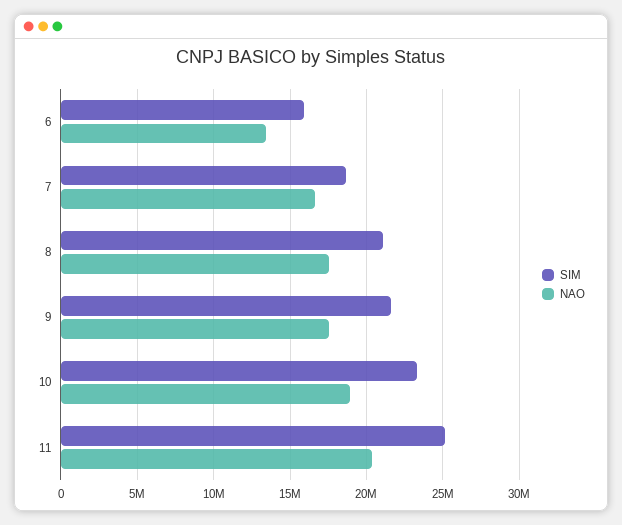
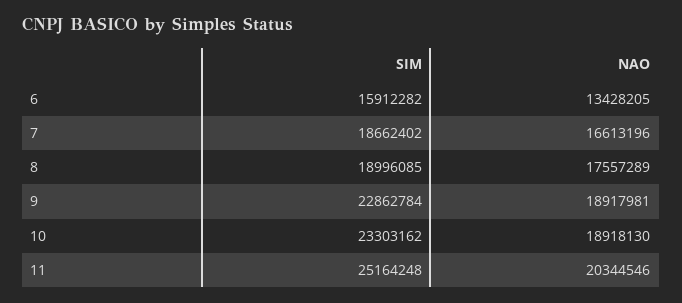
SIM, 8: 21000000 -> 18996085
SIM, 9: 21500000 -> 22862784
NAO, 9: 17500000 -> 18917981

